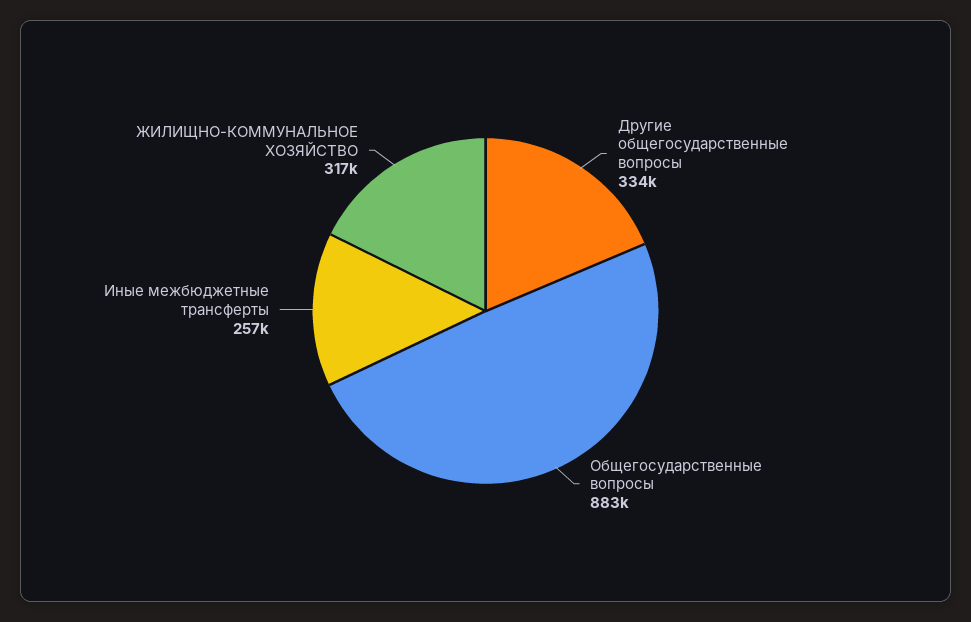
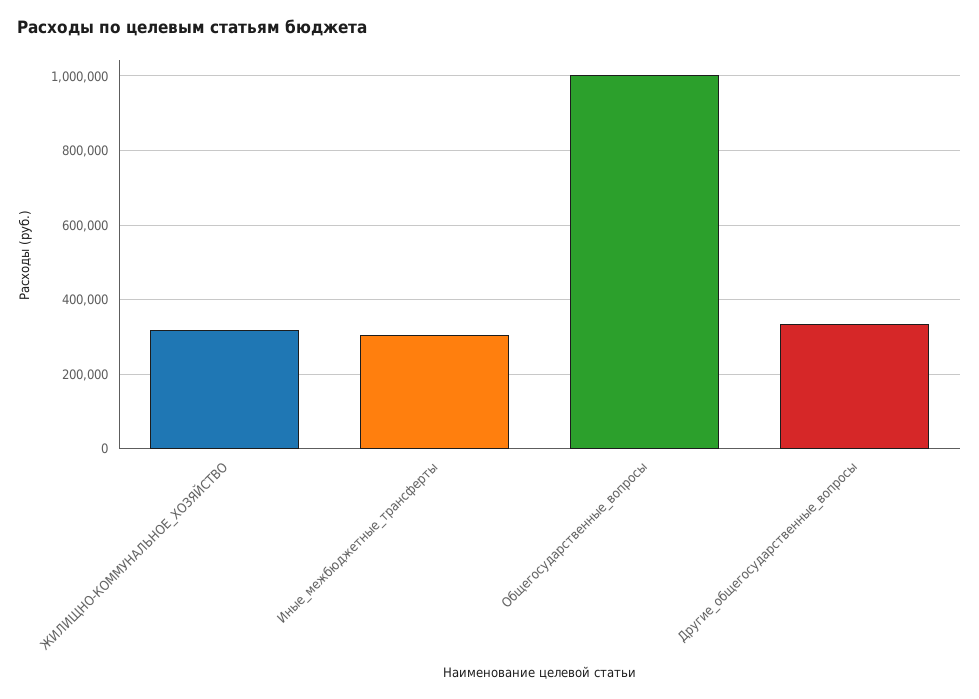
Общегосударственные вопросы: 883000 -> 1000000
Иные межбюджетные трансферты: 257000 -> 300000

